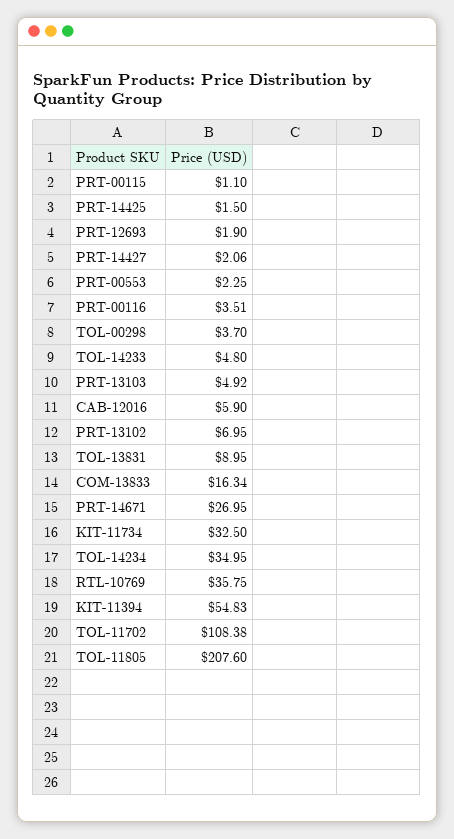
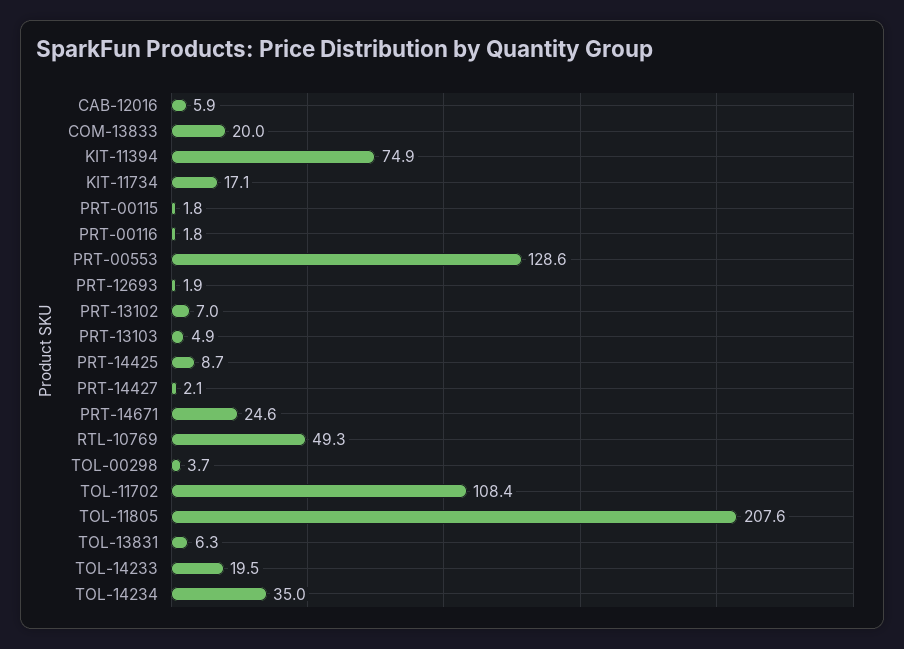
PRT-00115: 1.1 -> 1.8
PRT-14425: 1.5 -> 8.7
PRT-00553: 2.25 -> 128.6
PRT-00116: 3.51 -> 1.8
TOL-14233: 4.8 -> 19.5
TOL-13831: 8.95 -> 6.3
COM-13833: 16.34 -> 20
PRT-14671: 26.95 -> 24.6
KIT-11734: 32.5 -> 17.1
RTL-10769: 35.75 -> 49.3
KIT-11394: 54.83 -> 74.9

